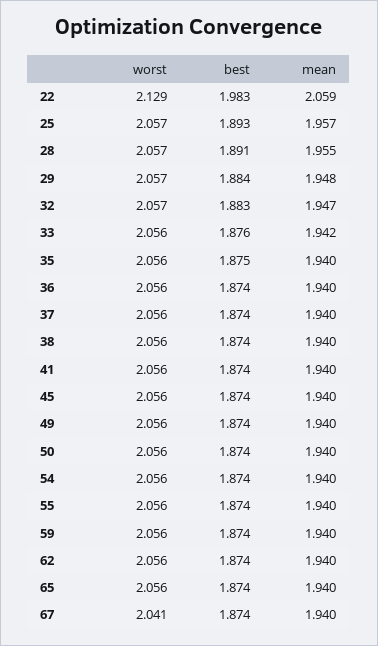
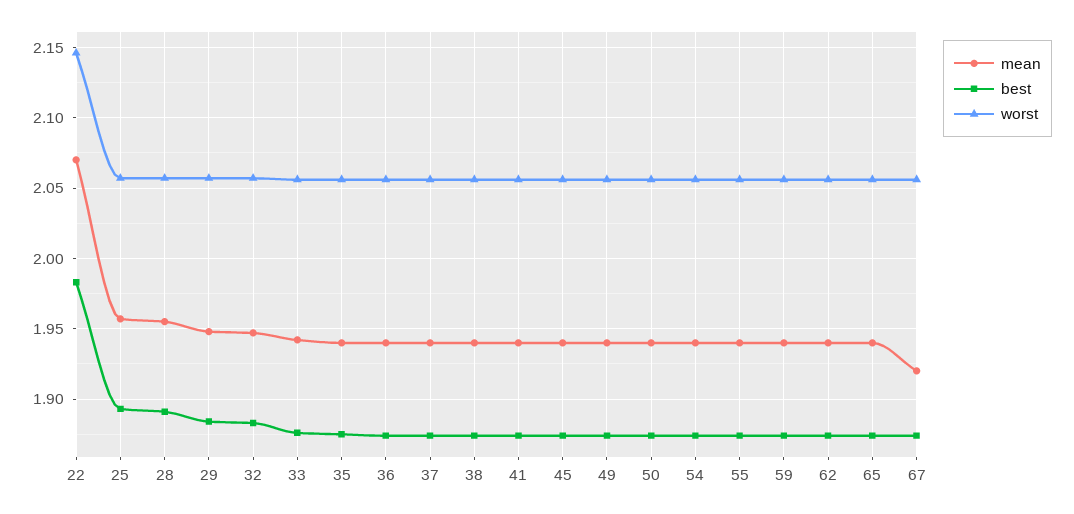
worst, 22: 2.129 -> 2.145
mean, 22: 2.059 -> 2.07
worst, 67: 2.041 -> 2.055
mean, 67: 1.94 -> 1.92

